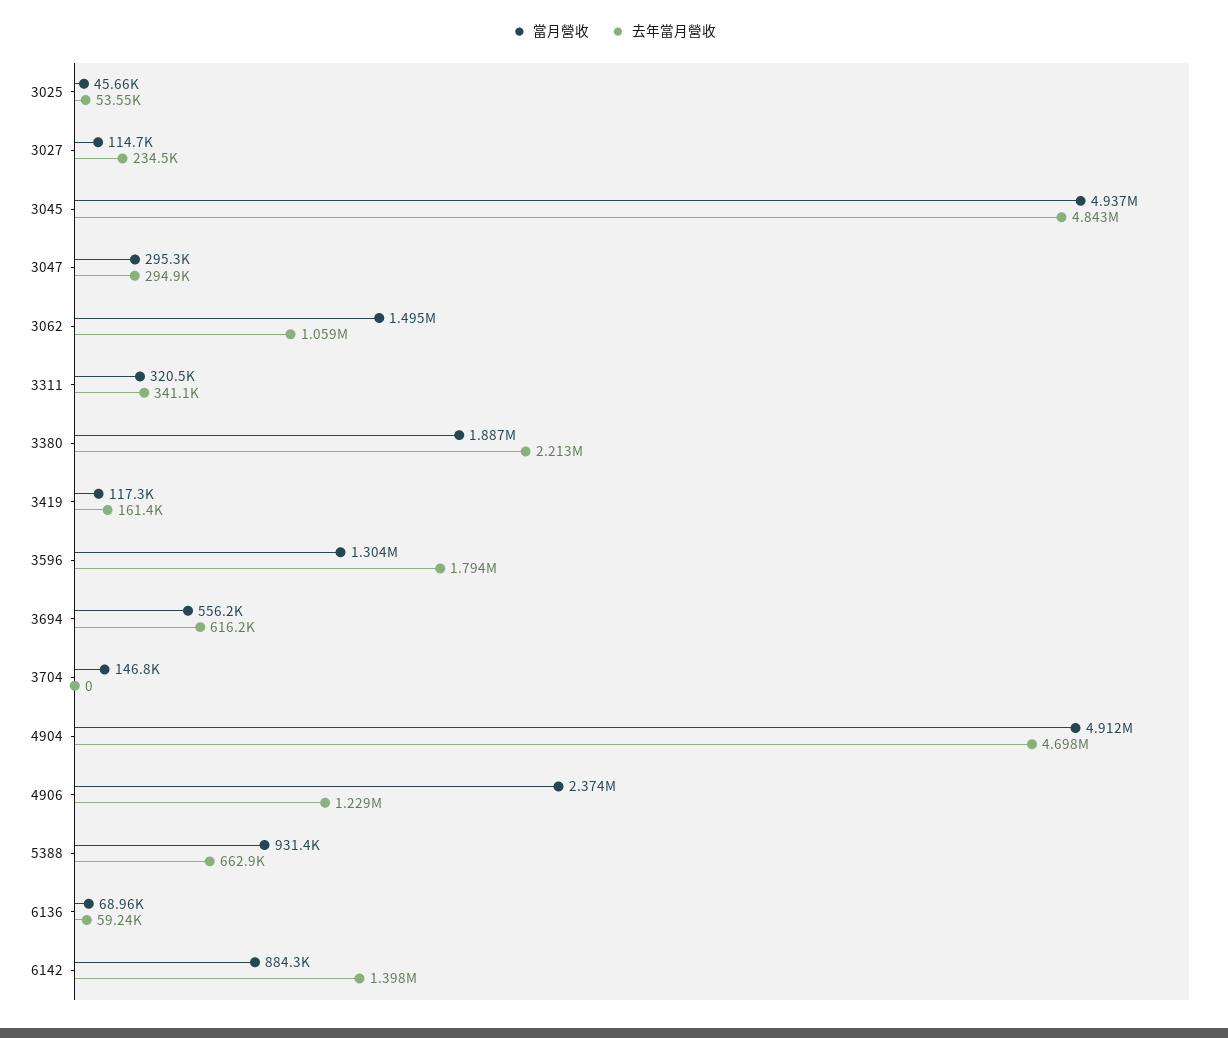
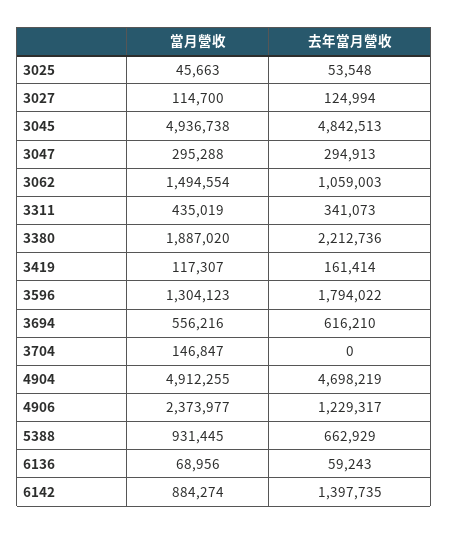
去年當月營收, 3027: 234500 -> 124994
當月營收, 3311: 320500 -> 435019

